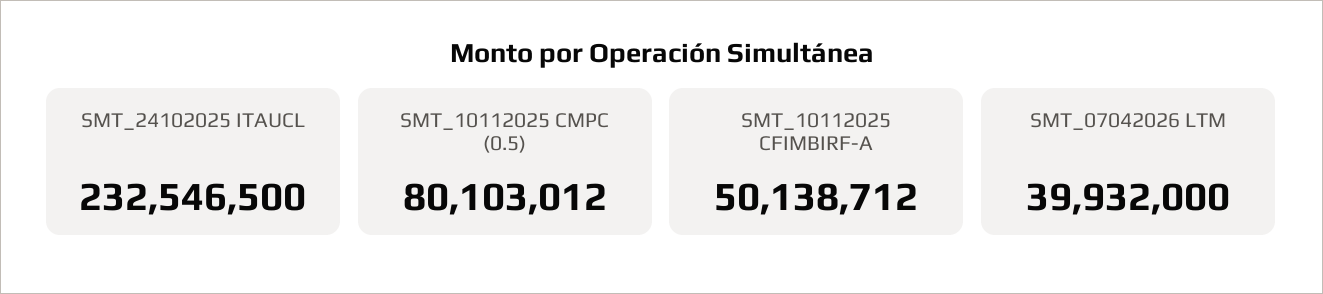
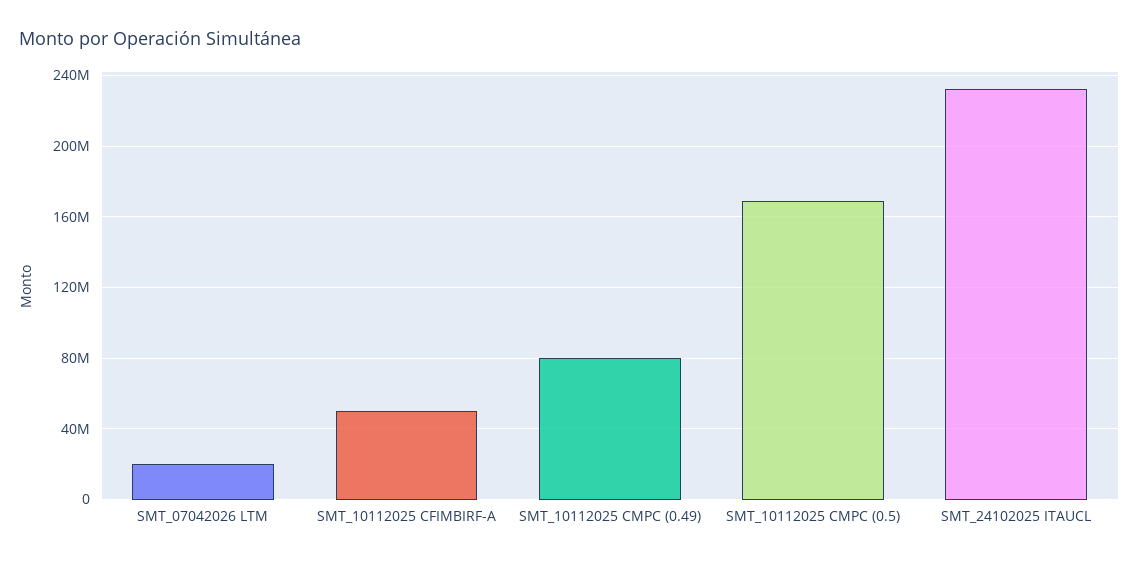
SMT_10112025 CMPC (0.5): 80103012 -> 170000000
SMT_07042026 LTM: 39932000 -> 20000000
SMT_10112025 CMPC (0.49): none -> 80000000

